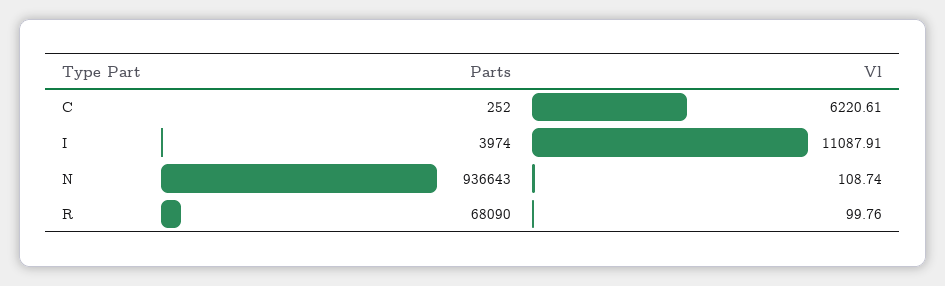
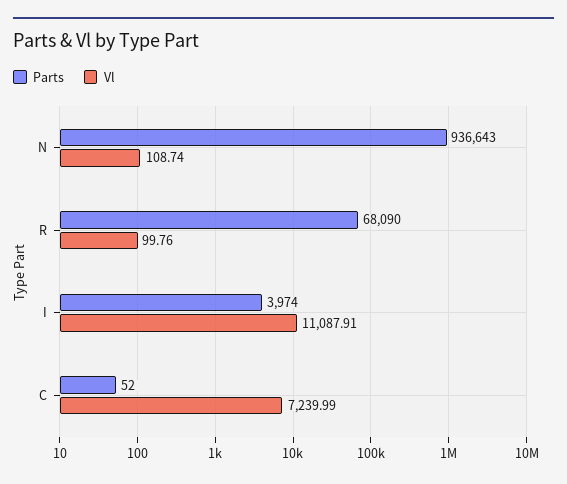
Parts, C: 252 -> 52
Vl, C: 6220.61 -> 7239.99

